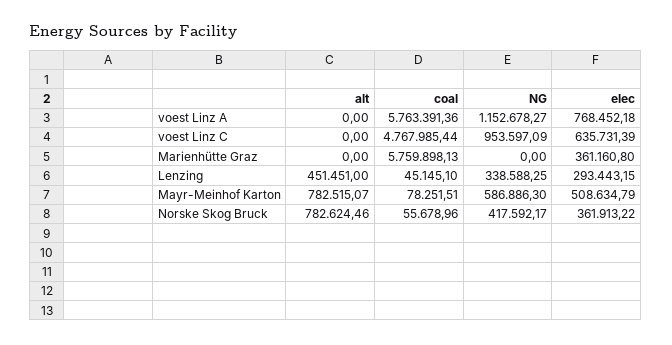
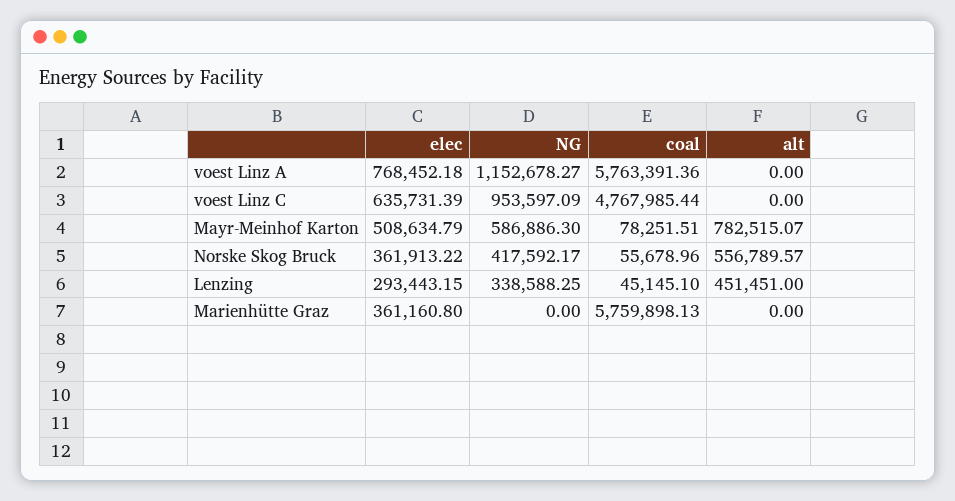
alt, Norske Skog Bruck: 782624.46 -> 556789.57

